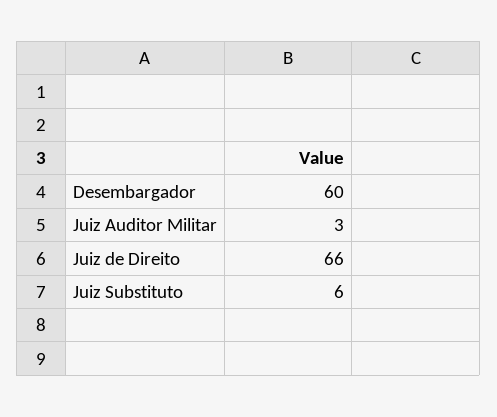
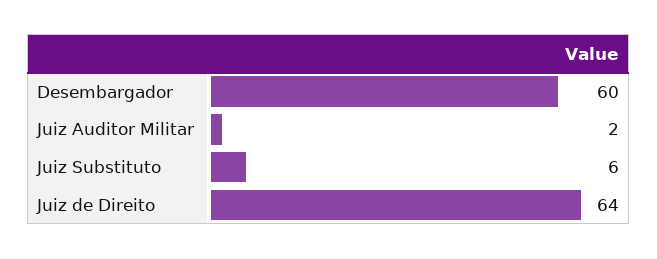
Juiz Auditor Militar: 3 -> 2
Juiz de Direito: 66 -> 64

